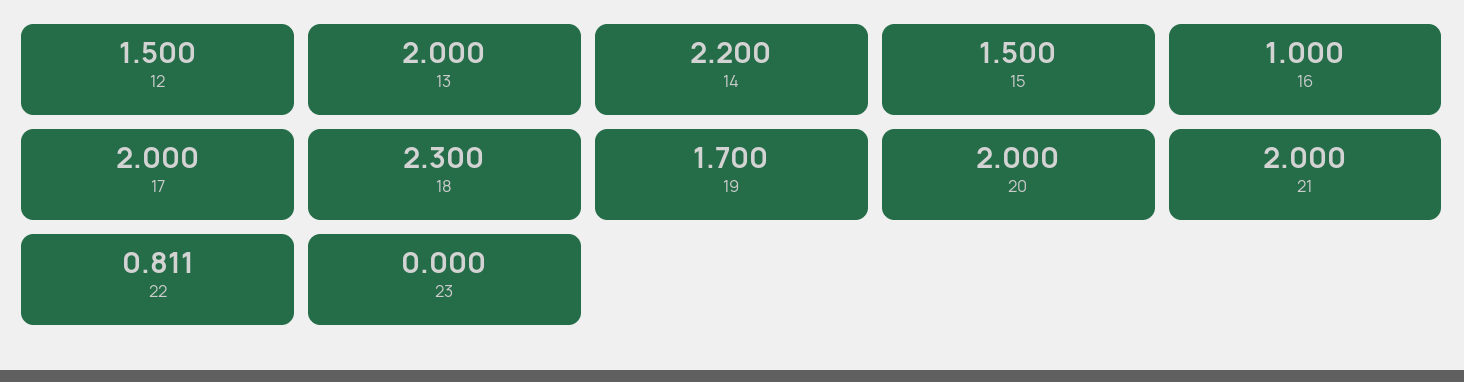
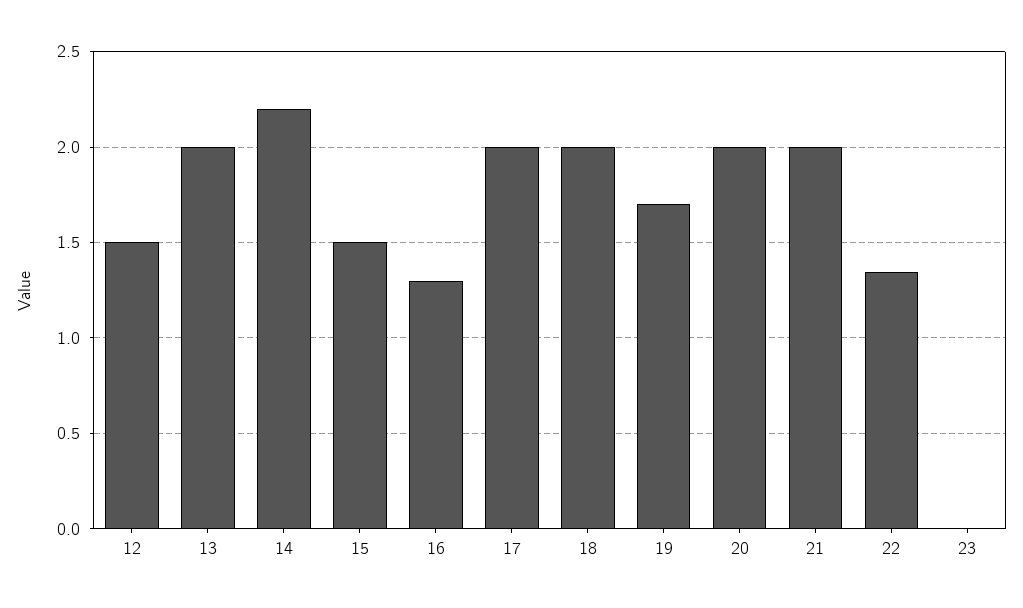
16: 1 -> 1.3
18: 2.3 -> 2
22: 0.811 -> 1.35

